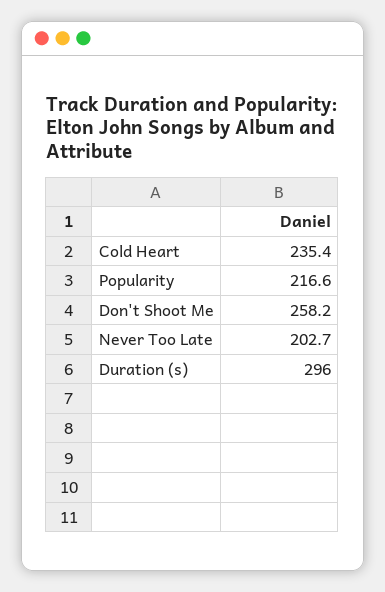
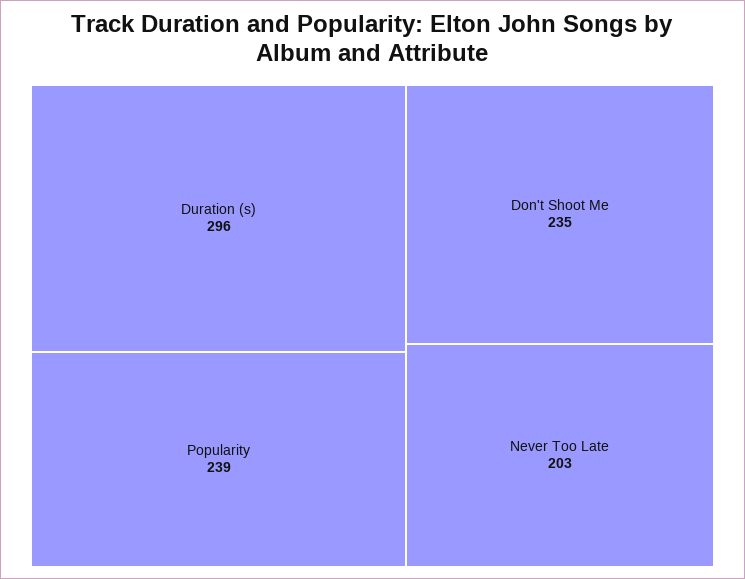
Cold Heart: 235.4 -> none
Popularity: 216.6 -> 239
Don't Shoot Me: 258.2 -> 235

